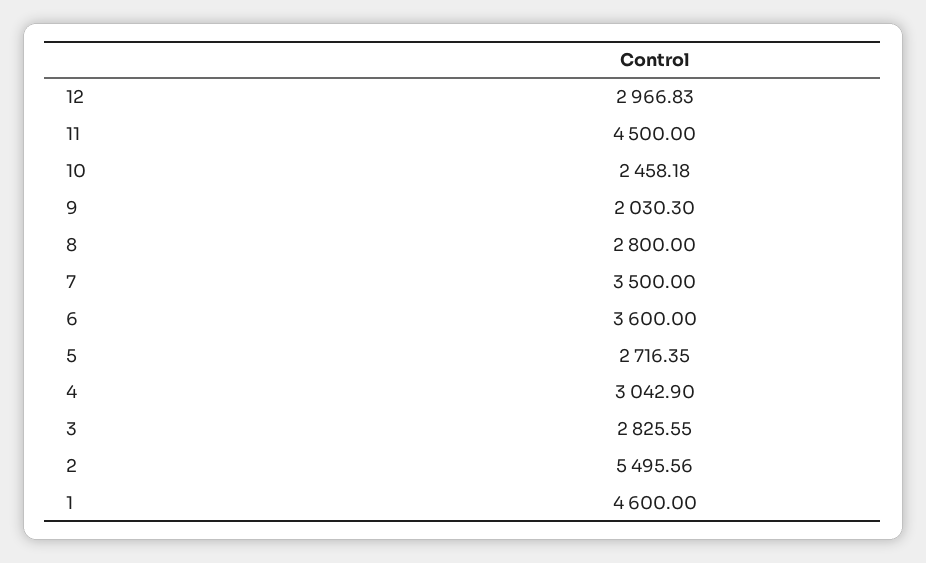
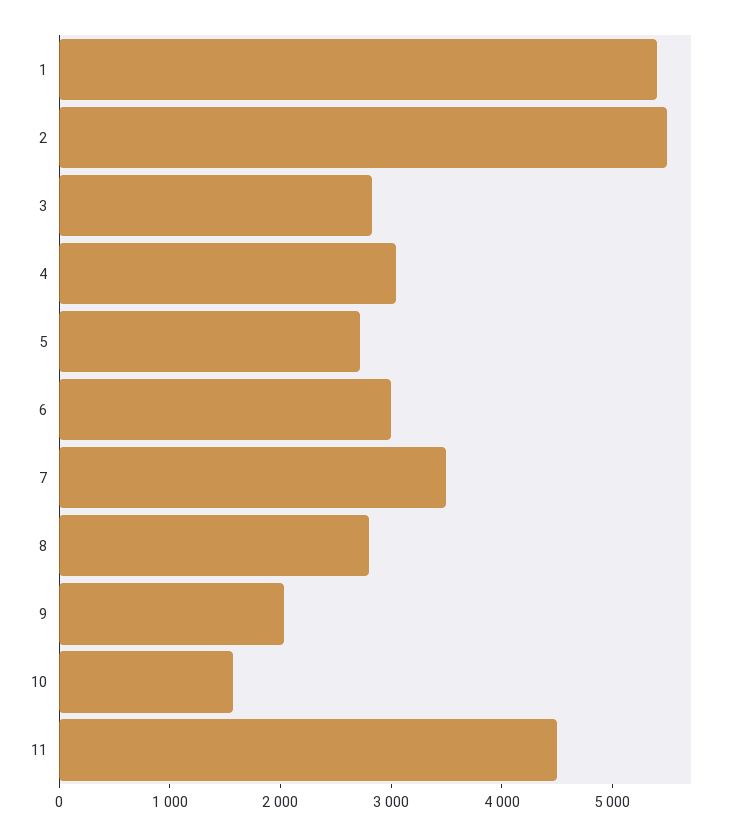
12: 2966.83 -> none
10: 2458.18 -> 1600
6: 3600 -> 3000
1: 4600 -> 5400

